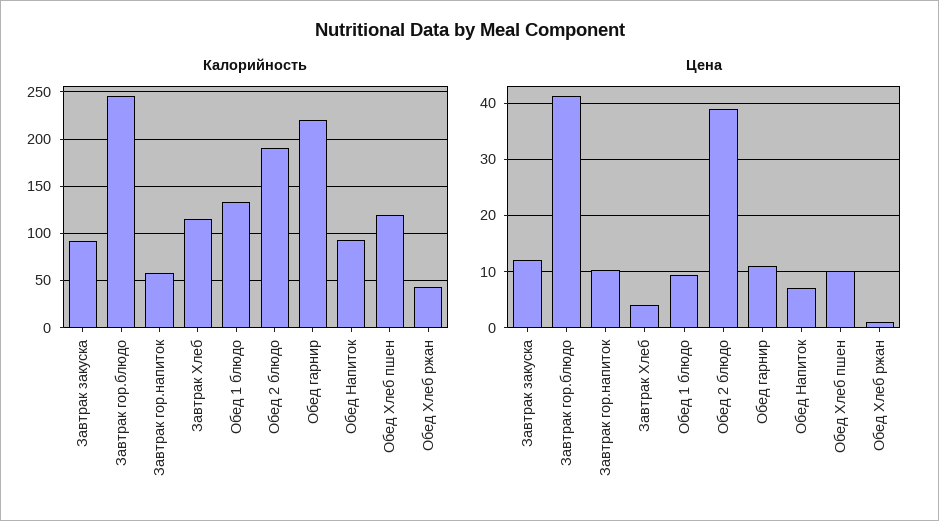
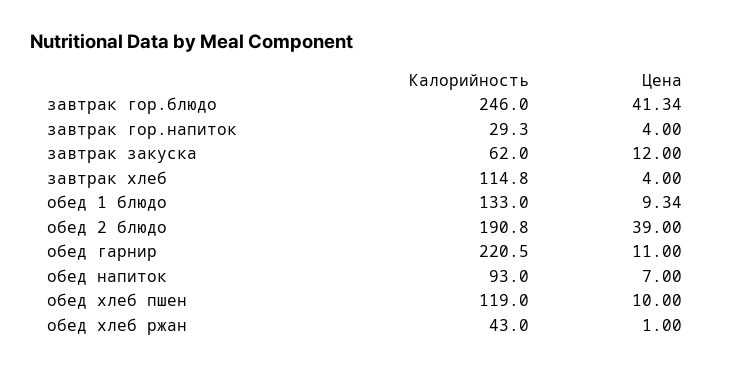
Калорийность, Завтрак закуска: 90 -> 62
Калорийность, Завтрак гор.напиток: 60 -> 29.3
Цена, Завтрак гор.напиток: 10 -> 4

